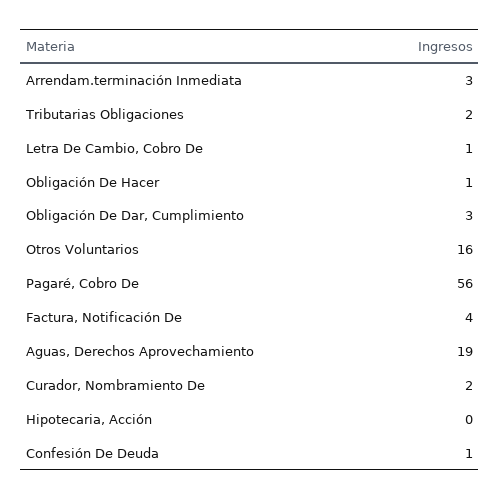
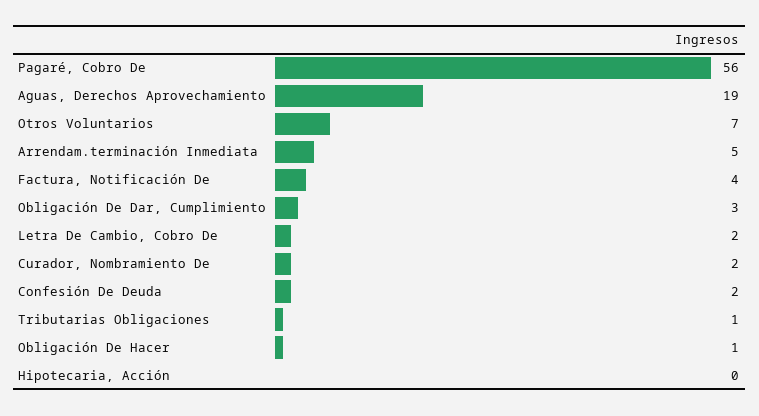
Arrendam.terminación Inmediata: 3 -> 5
Tributarias Obligaciones: 2 -> 1
Letra De Cambio, Cobro De: 1 -> 2
Otros Voluntarios: 16 -> 7
Confesión De Deuda: 1 -> 2

